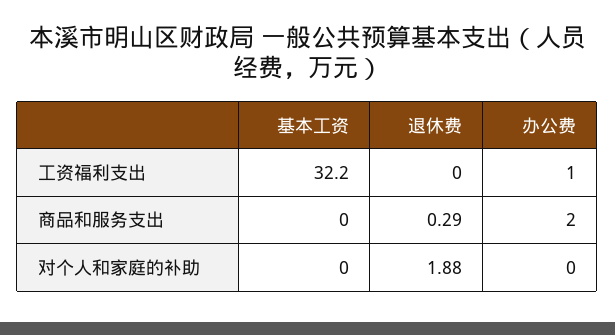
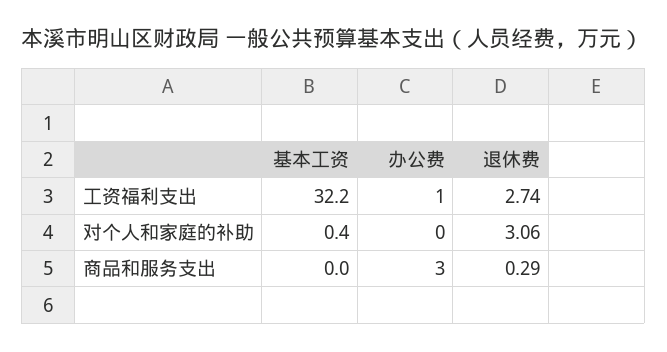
退休费, 工资福利支出: 0 -> 2.74
办公费, 商品和服务支出: 2 -> 3
基本工资, 对个人和家庭的补助: 0 -> 0.4
退休费, 对个人和家庭的补助: 1.88 -> 3.06

